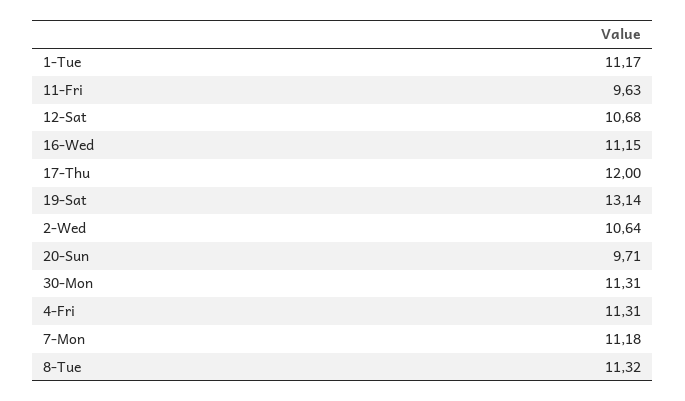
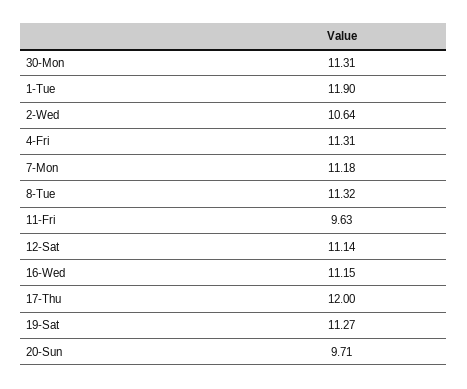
1-Tue: 11.17 -> 11.9
12-Sat: 10.68 -> 11.14
19-Sat: 13.14 -> 11.27

